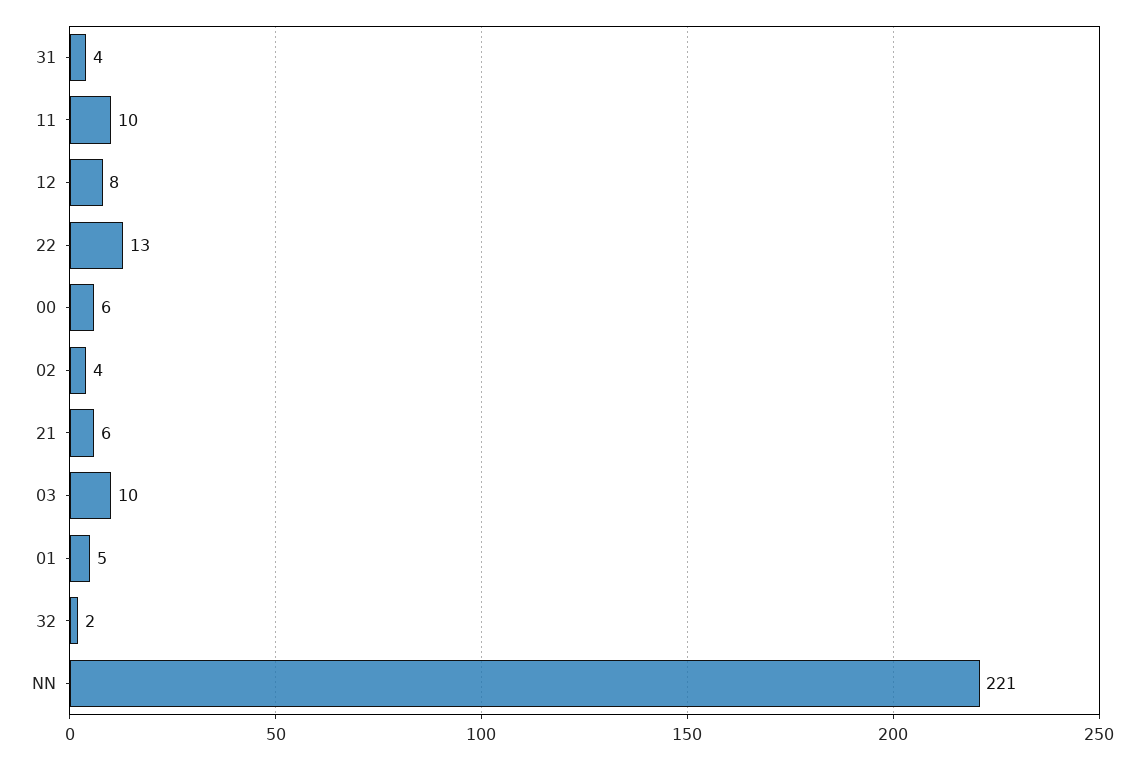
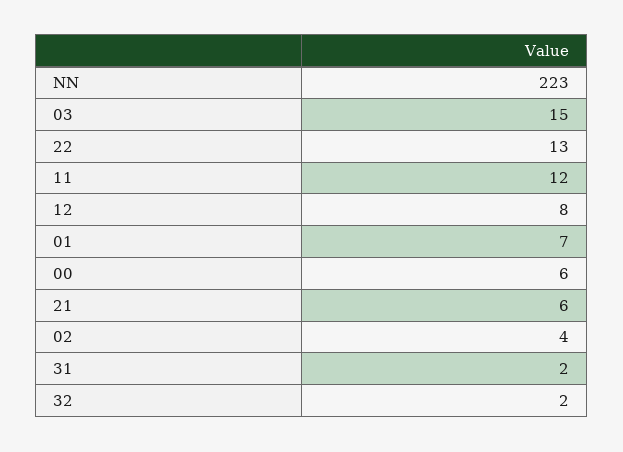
31: 4 -> 2
11: 10 -> 12
03: 10 -> 15
01: 5 -> 7
NN: 221 -> 223

